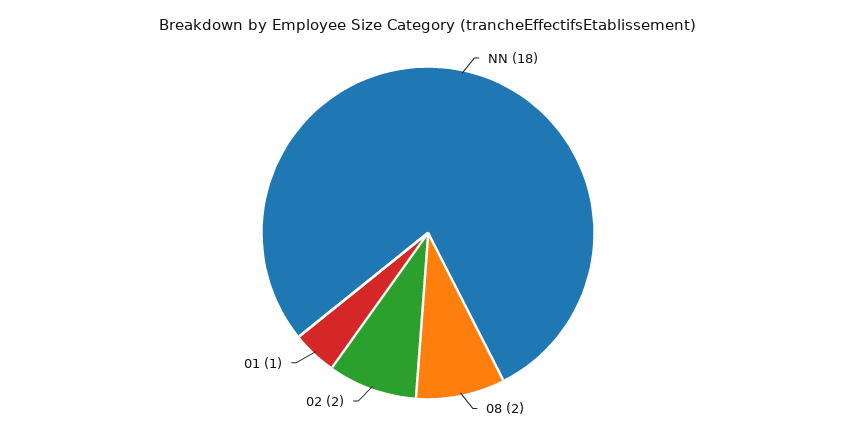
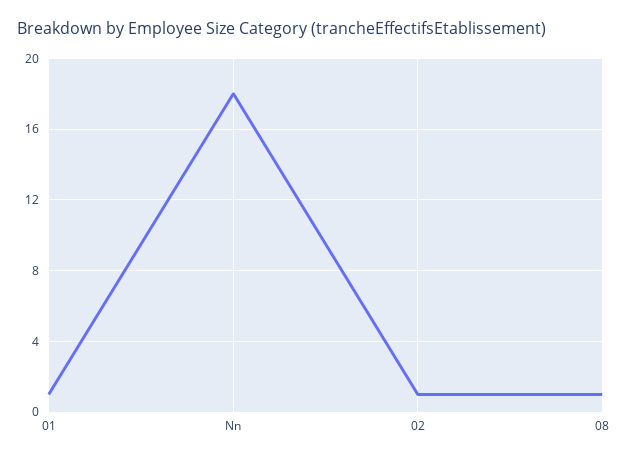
08: 2 -> 1
02: 2 -> 1

